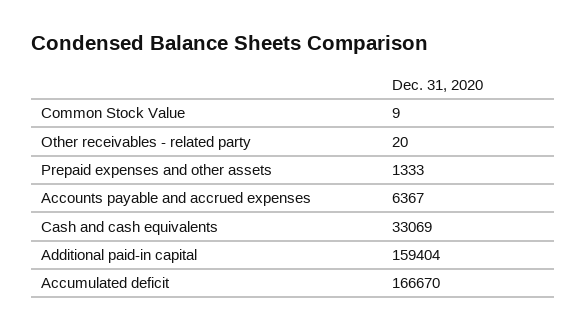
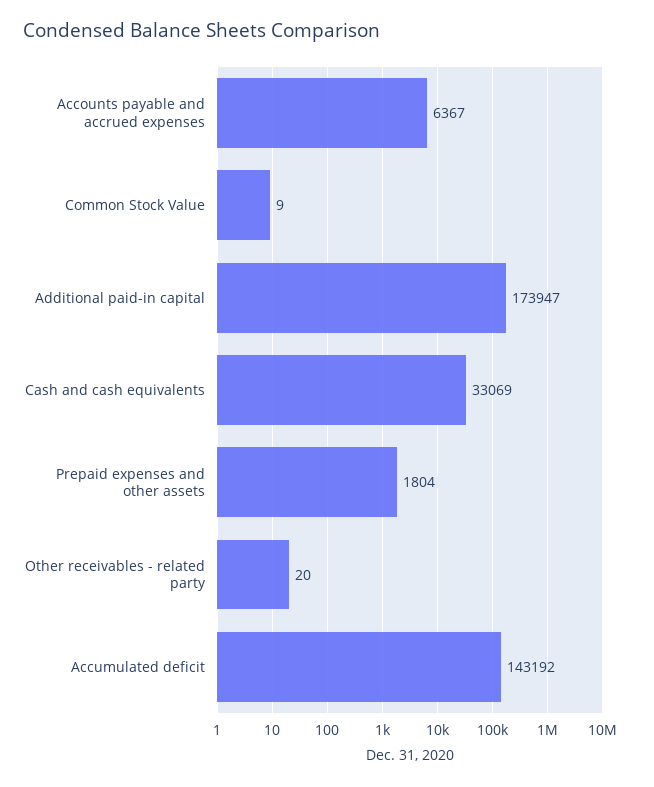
Prepaid expenses and other assets: 1333 -> 1804
Additional paid-in capital: 159404 -> 173947
Accumulated deficit: 166670 -> 143192

